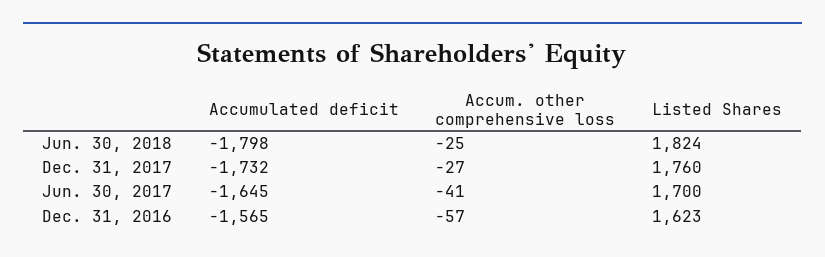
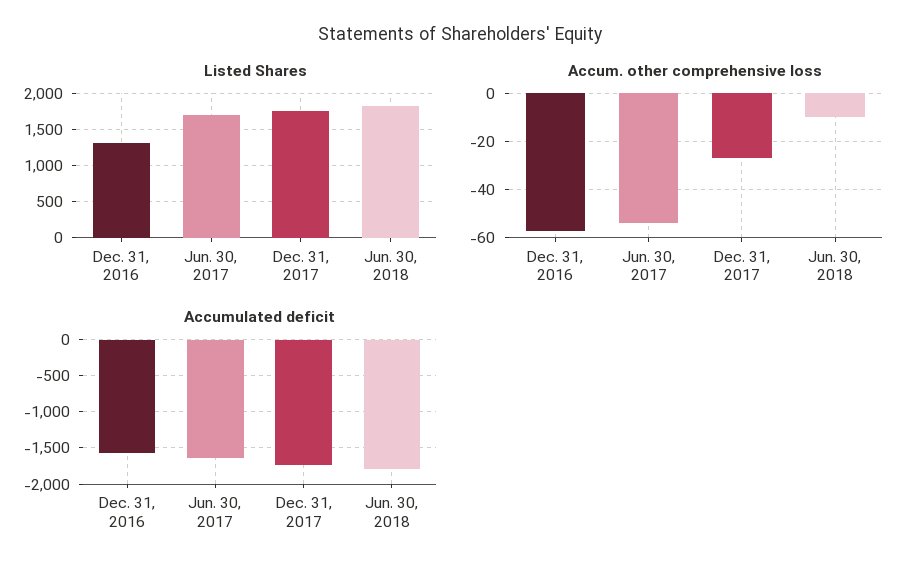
Accum. other comprehensive loss, Jun. 30, 2018: -25 -> -10
Accum. other comprehensive loss, Jun. 30, 2017: -41 -> -55
Listed Shares, Dec. 31, 2016: 1623 -> 1300

